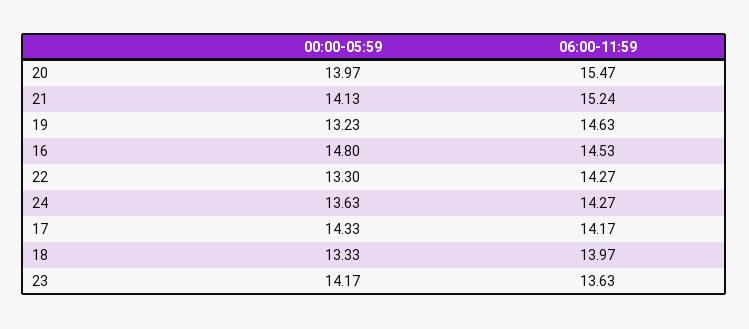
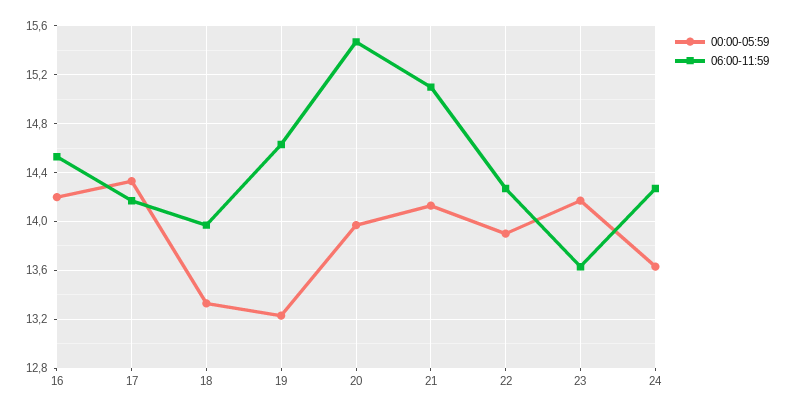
06:00-11:59, 21: 15.24 -> 15.1
00:00-05:59, 16: 14.8 -> 14.2
00:00-05:59, 22: 13.3 -> 13.9

